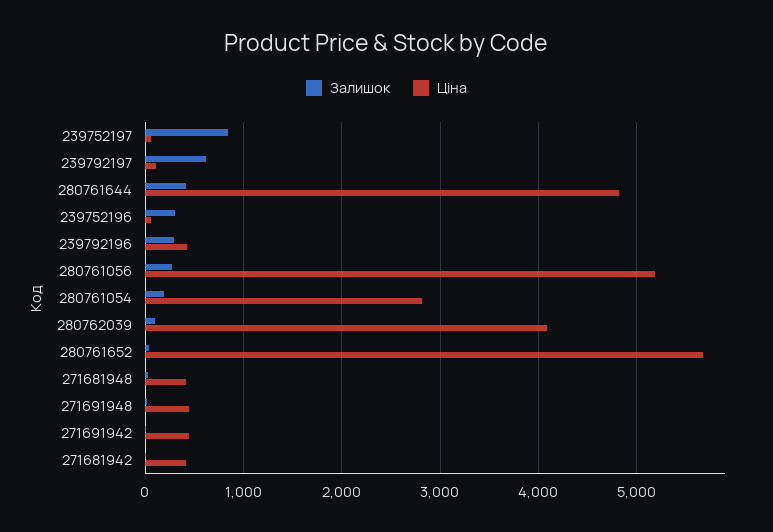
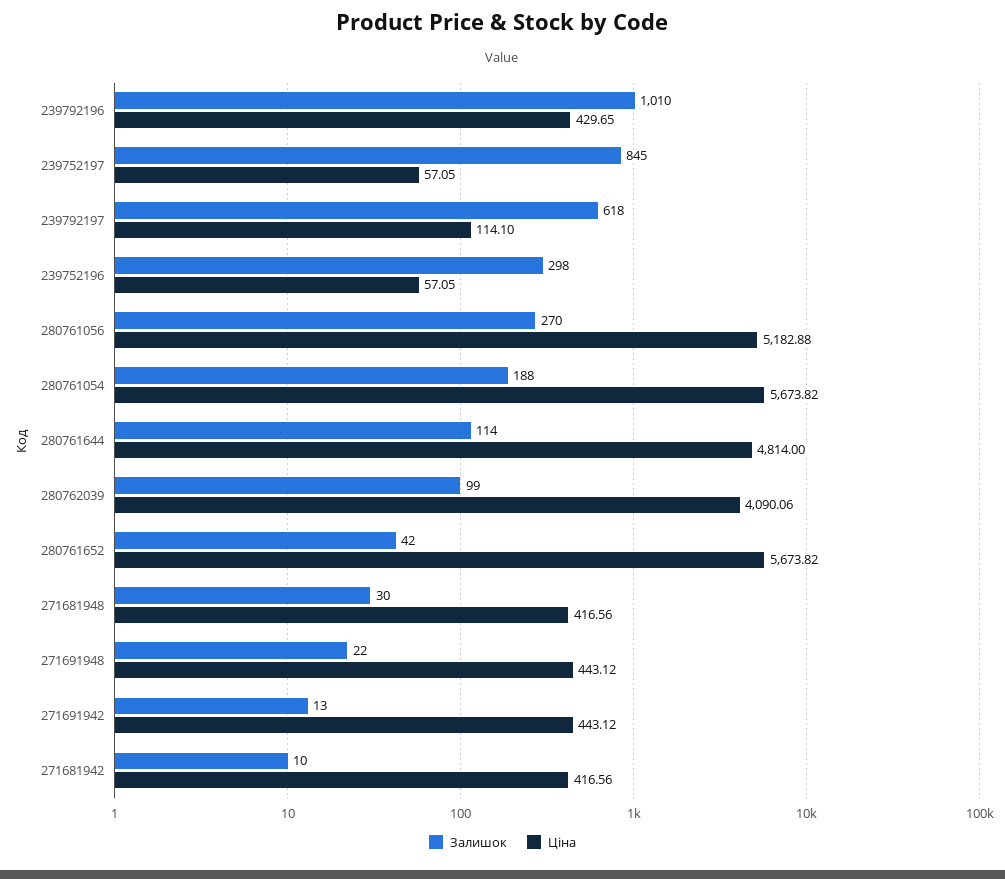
Залишок, 280761644: 400 -> 114
Залишок, 239792196: 300 -> 1010
Ціна, 280761054: 2800 -> 5673.82

